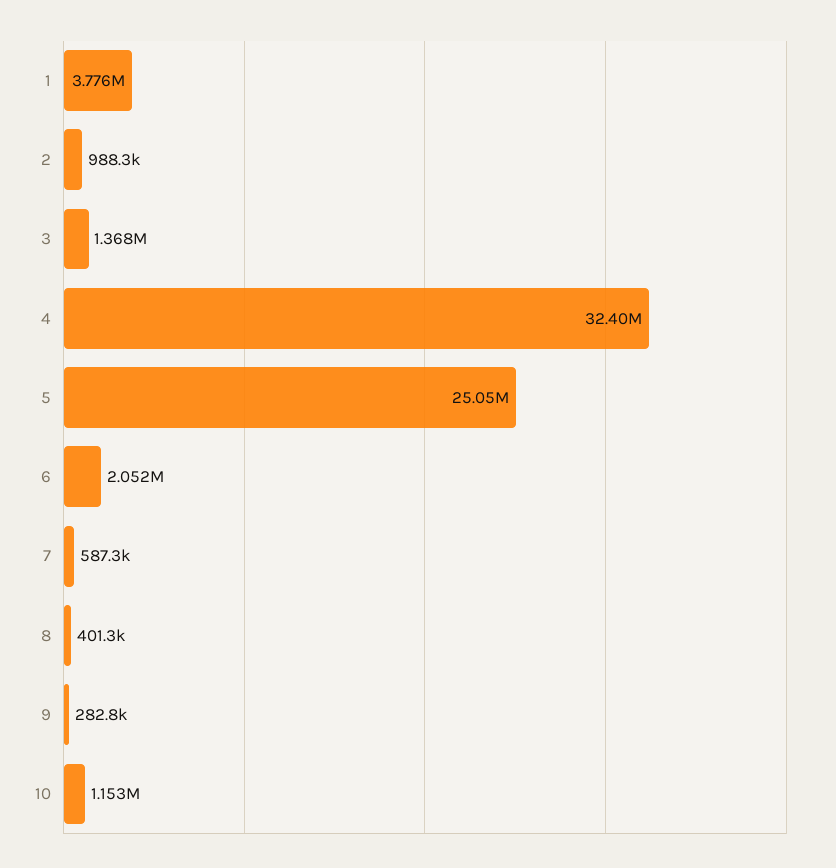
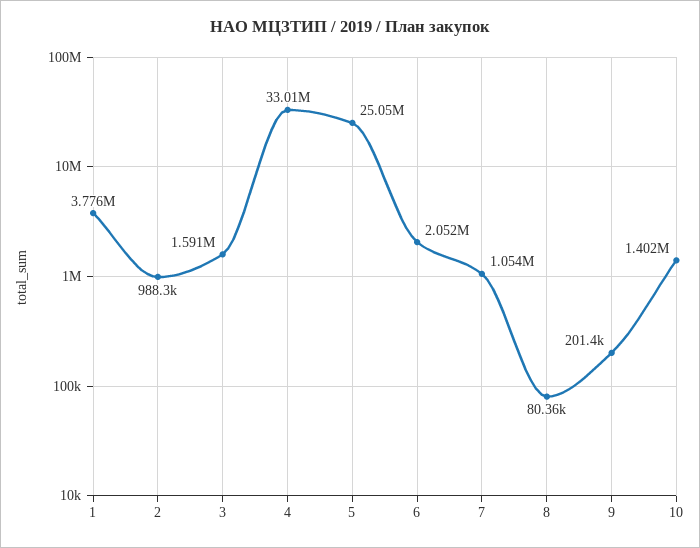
3: 1368000 -> 1591000
4: 32400000 -> 33010000
7: 587300 -> 1054000
8: 401300 -> 80360
9: 282800 -> 201400
10: 1153000 -> 1402000

